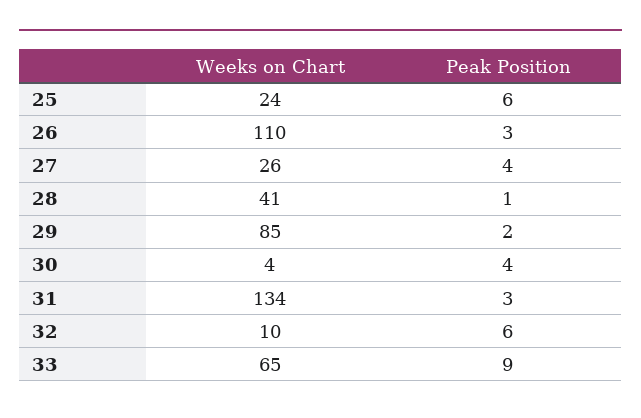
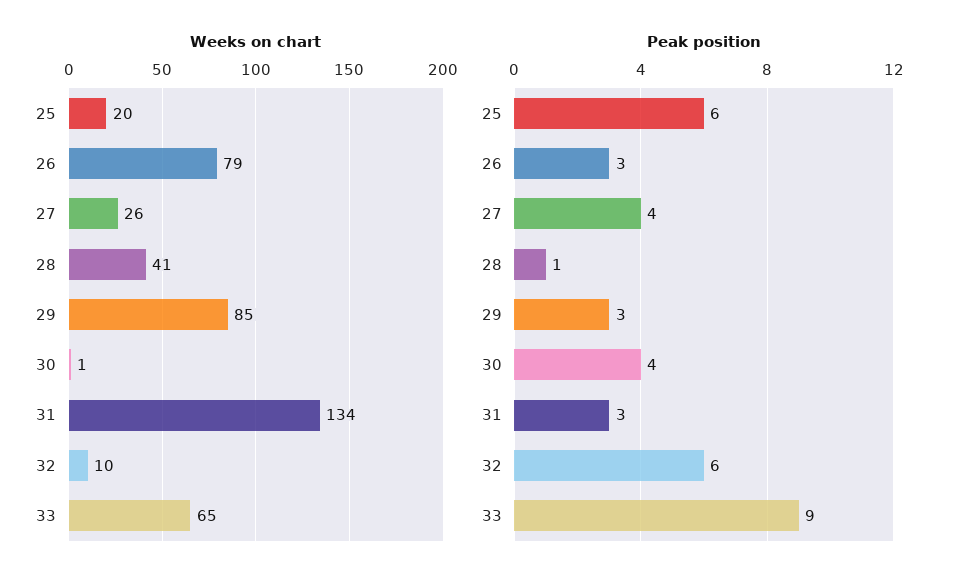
Weeks on Chart, 25: 24 -> 20
Weeks on Chart, 26: 110 -> 79
Peak Position, 29: 2 -> 3
Weeks on Chart, 30: 4 -> 1

